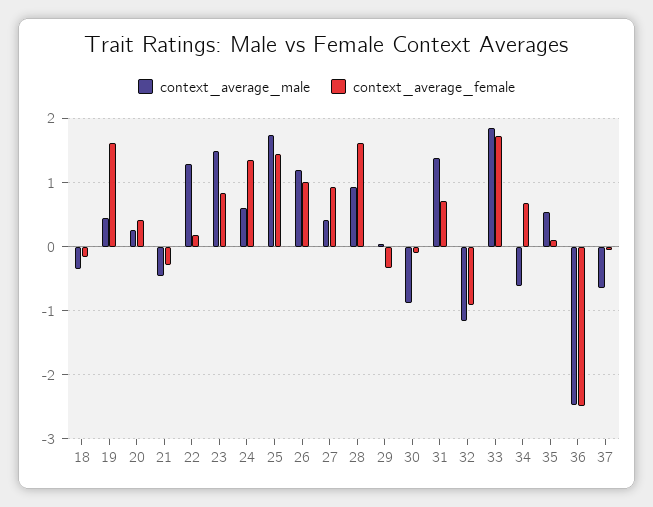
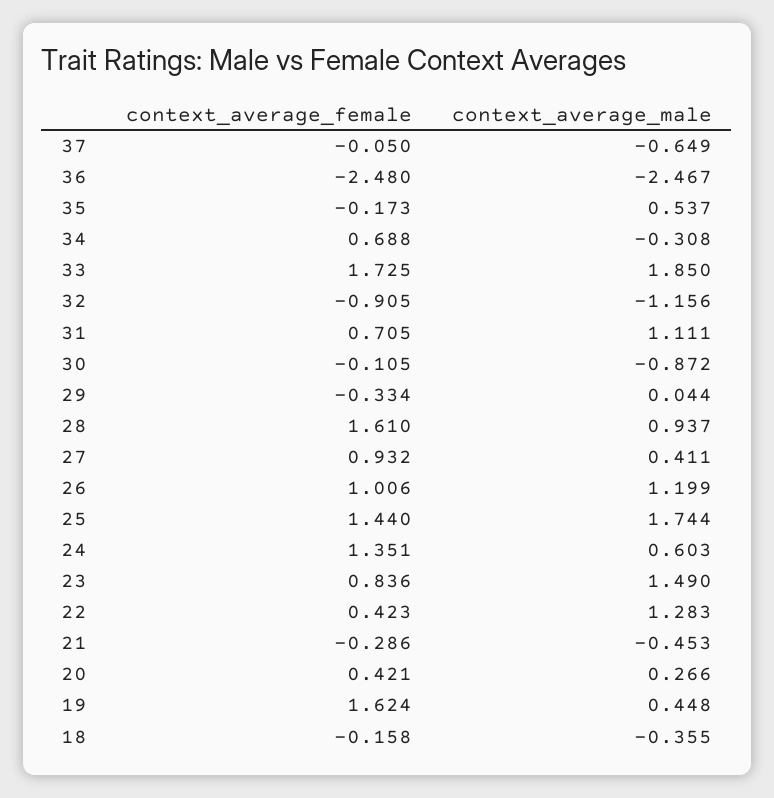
context_average_female, 22: 0.2 -> 0.423
context_average_male, 31: 1.4 -> 1.111
context_average_male, 34: -0.6 -> -0.308
context_average_female, 35: 0.1 -> -0.173

